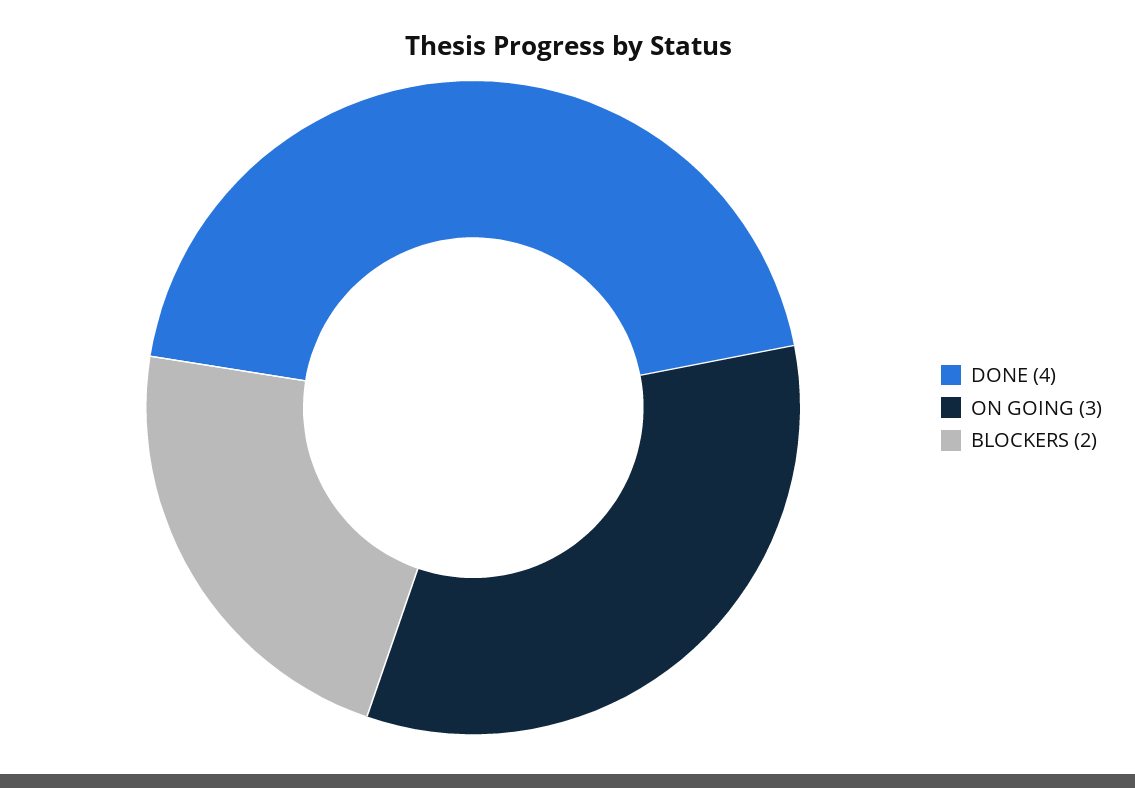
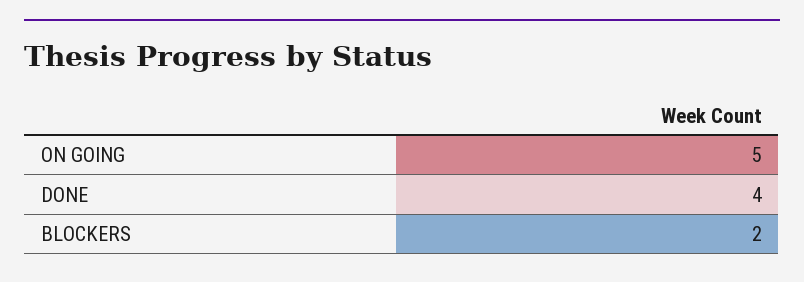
ON GOING: 3 -> 5

